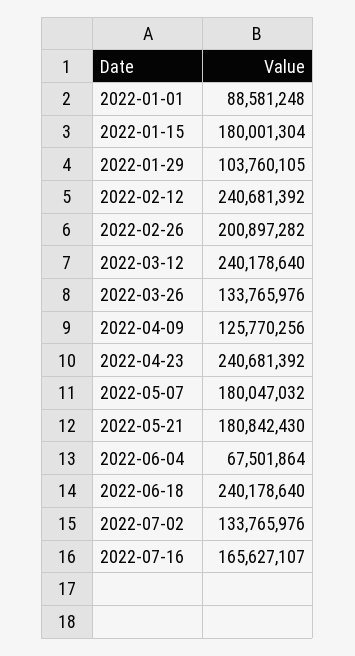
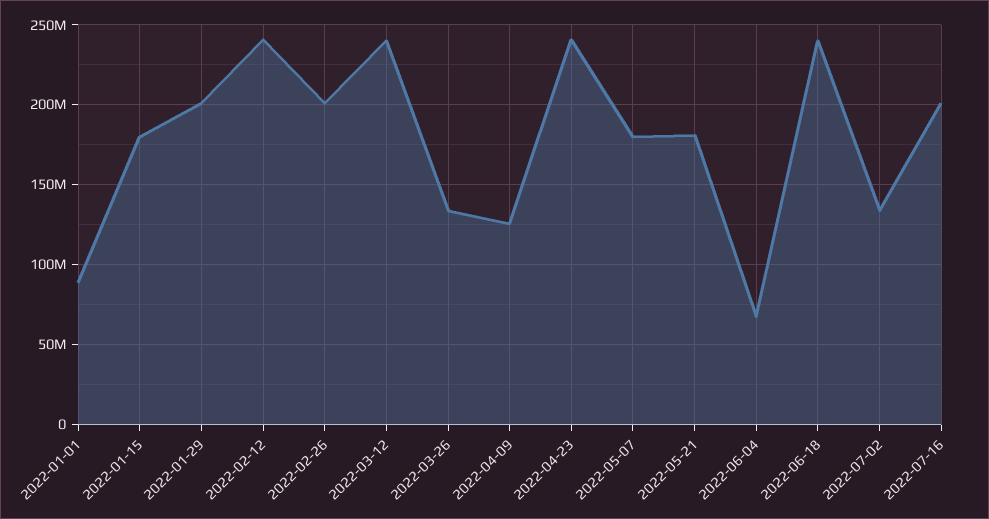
2022-01-29: 103760105 -> 200000000
2022-07-16: 165627107 -> 200000000

